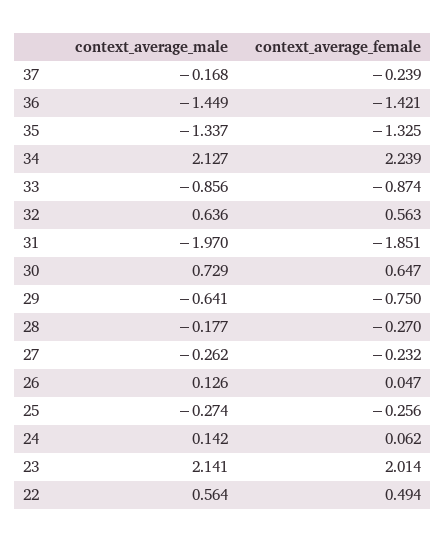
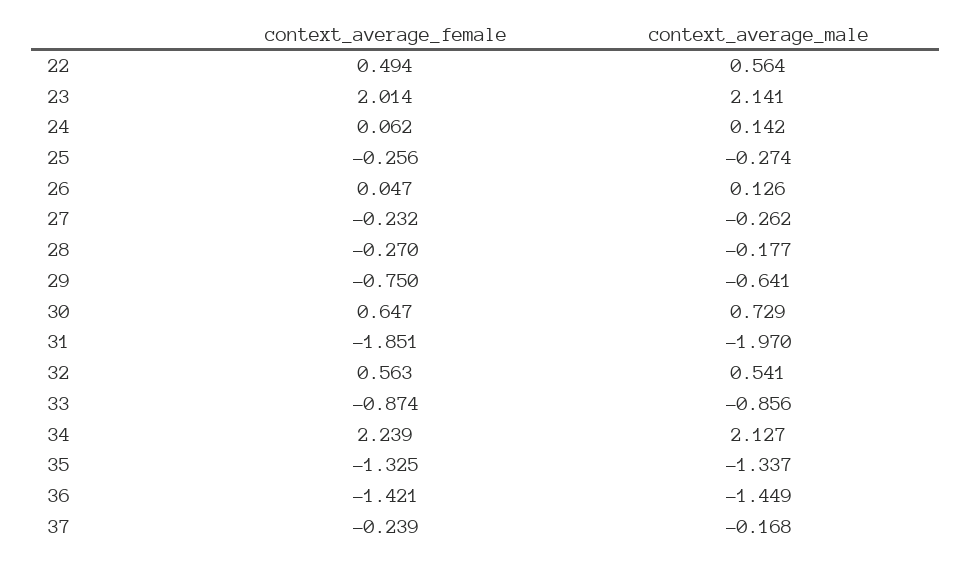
context_average_male, 32: 0.636 -> 0.541

